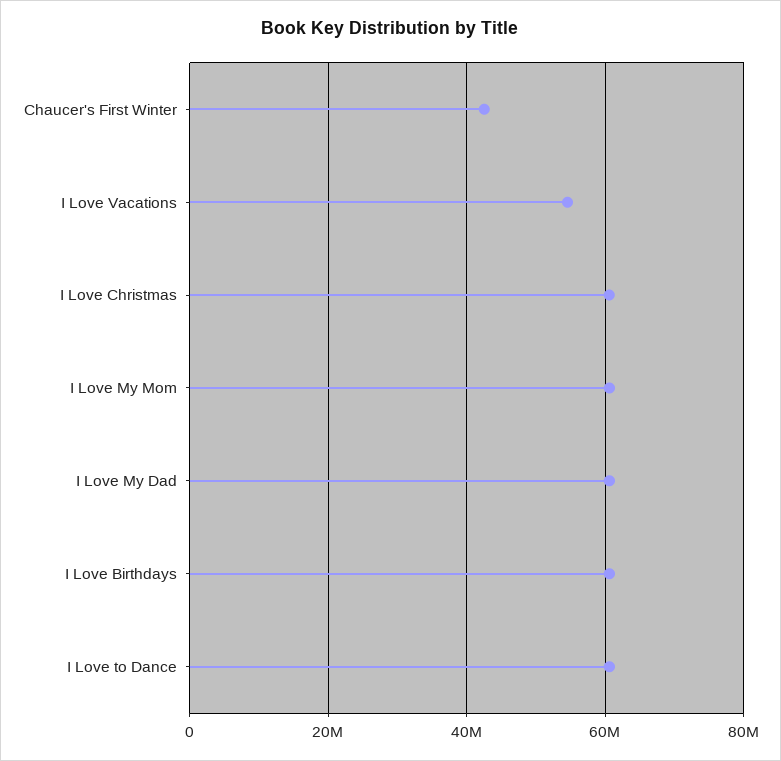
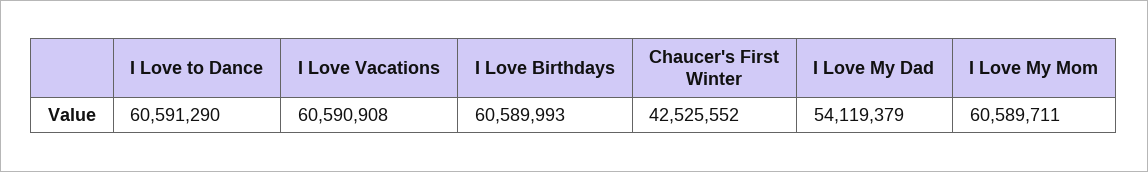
I Love Vacations: 54000000 -> 60590908
I Love Christmas: 60000000 -> none
I Love My Dad: 60000000 -> 54119379

